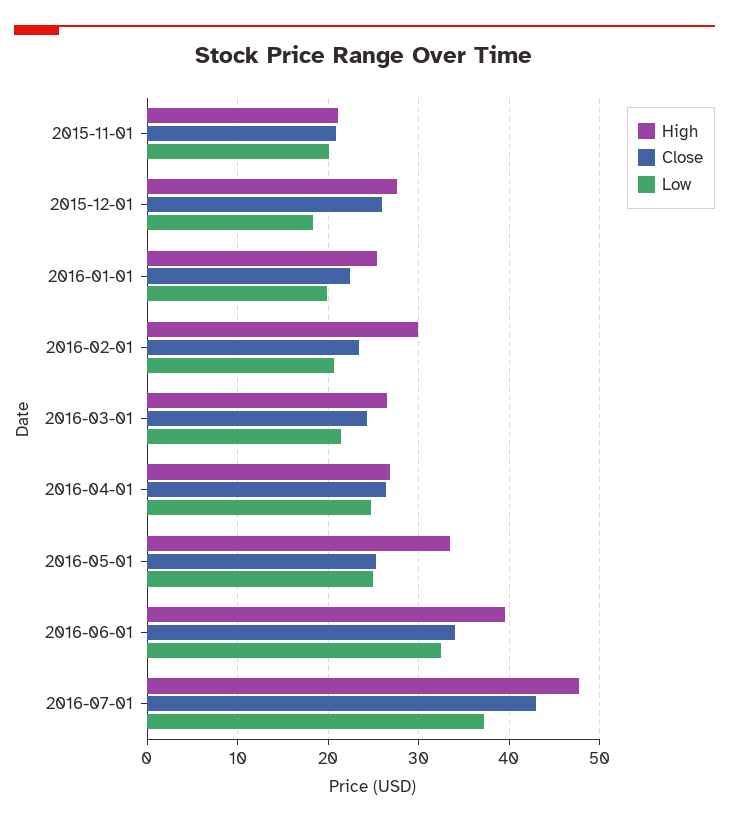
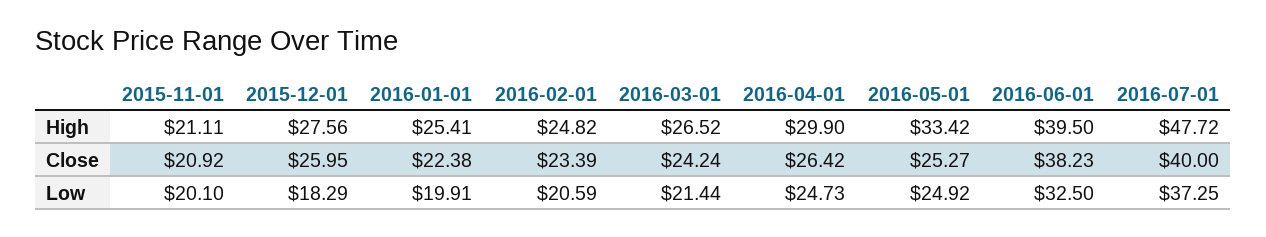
High, 2016-02-01: 30 -> 24.82
High, 2016-04-01: 27 -> 29.9
Close, 2016-06-01: 34 -> 38.23
Close, 2016-07-01: 43 -> 40

